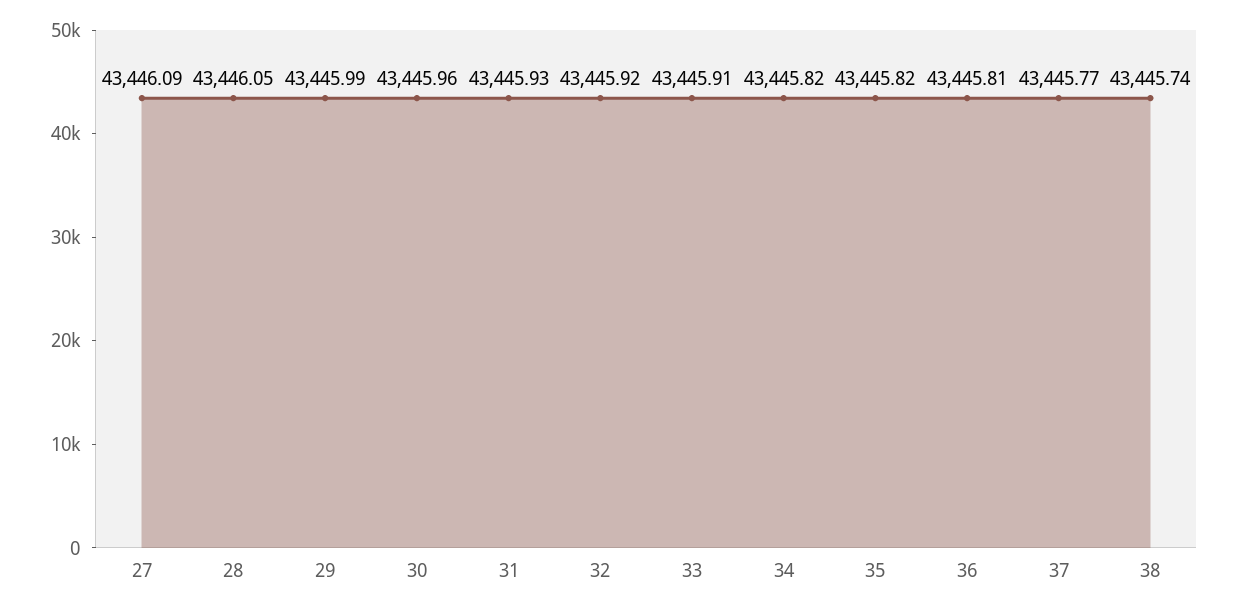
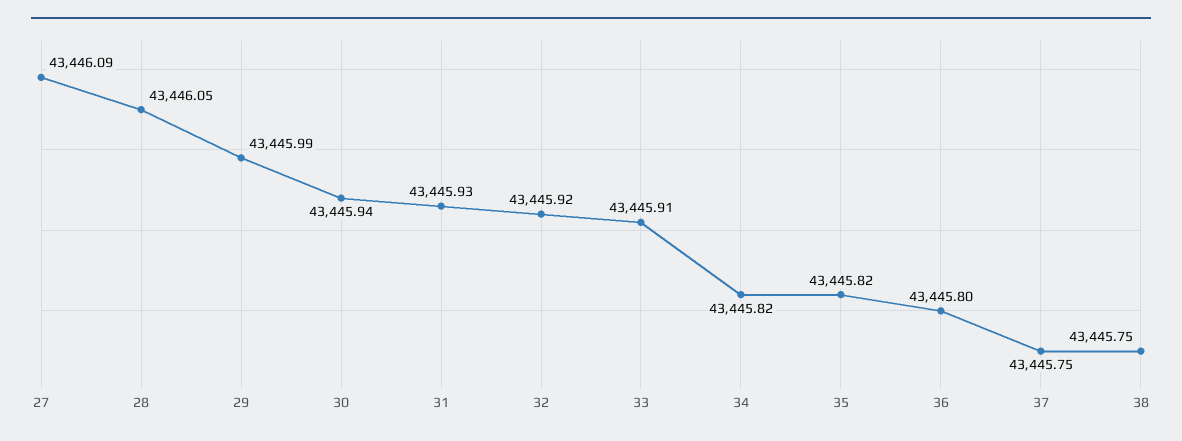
30: 43445.96 -> 43445.94
36: 43445.81 -> 43445.8
37: 43445.77 -> 43445.75
38: 43445.74 -> 43445.75

